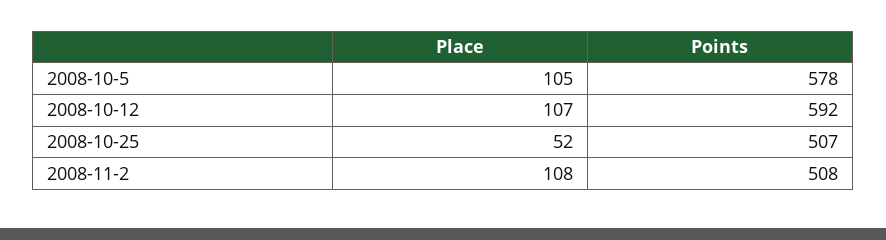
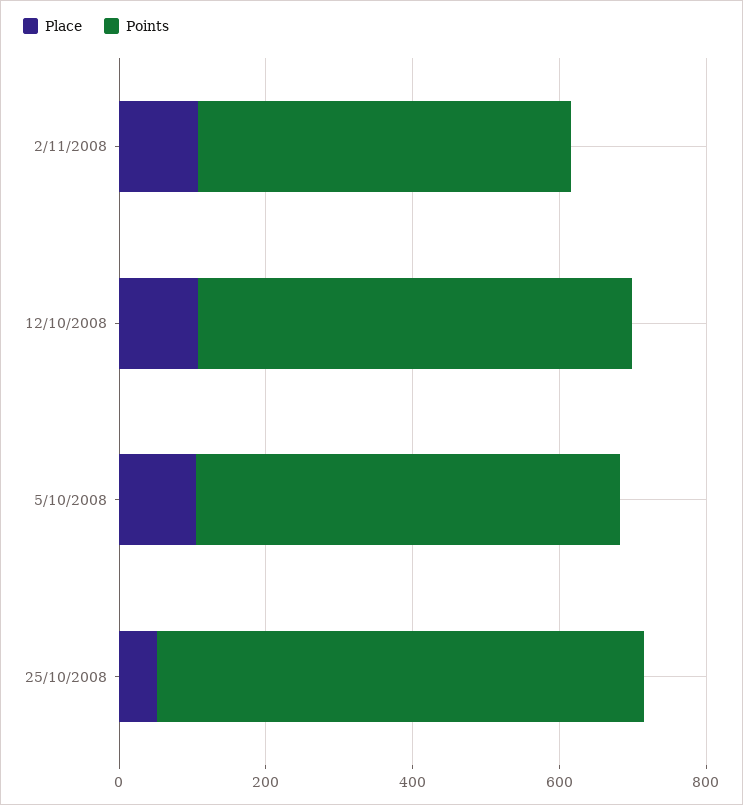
Points, 2008-10-25: 507 -> 650

